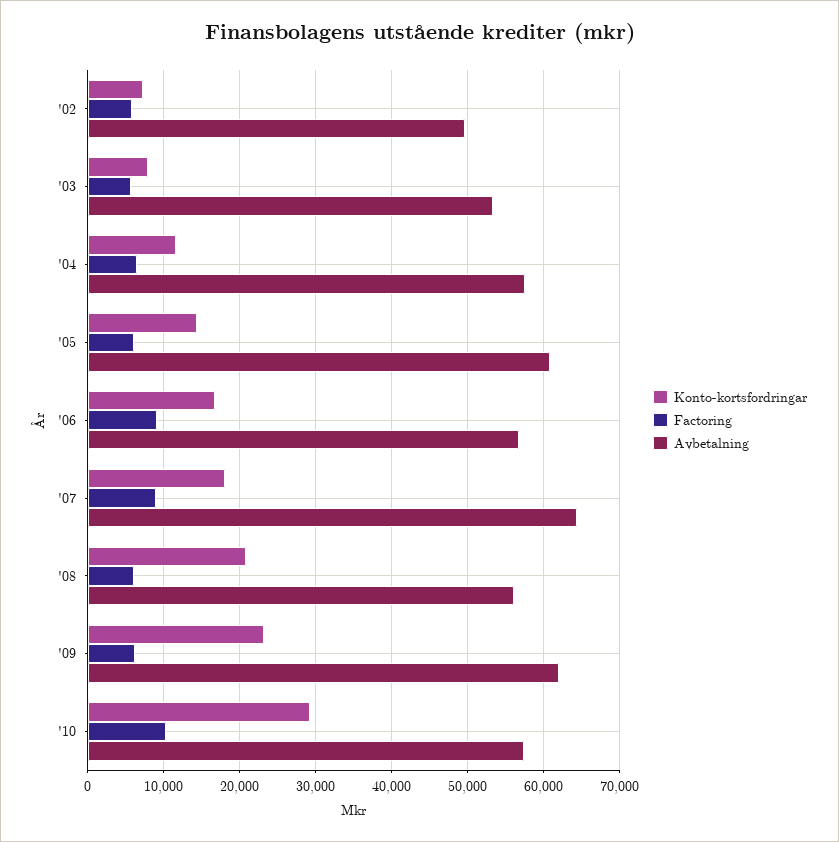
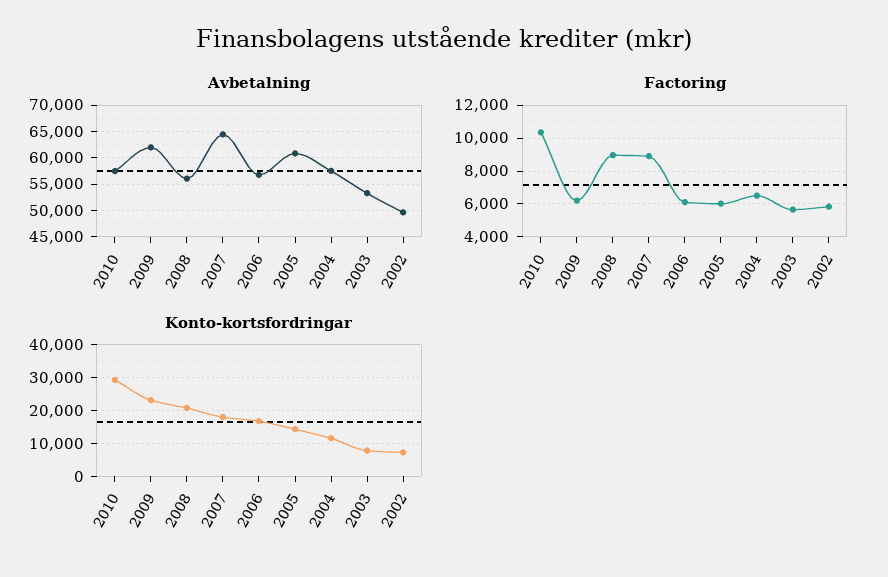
Factoring, '06: 9000 -> 6000
Factoring, '08: 6000 -> 9000

